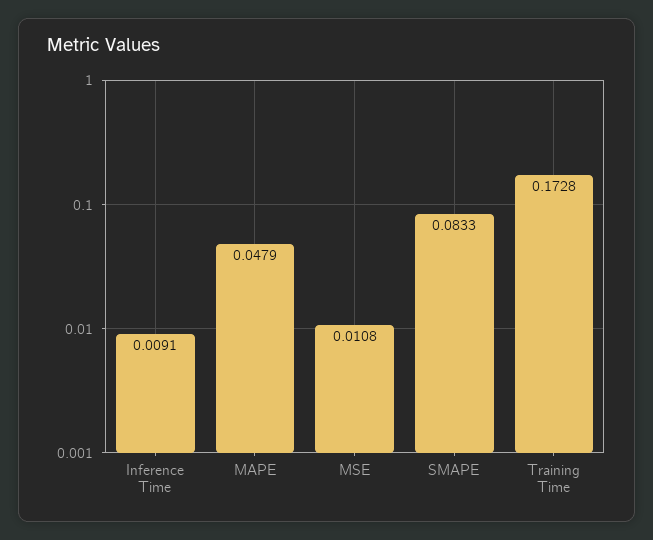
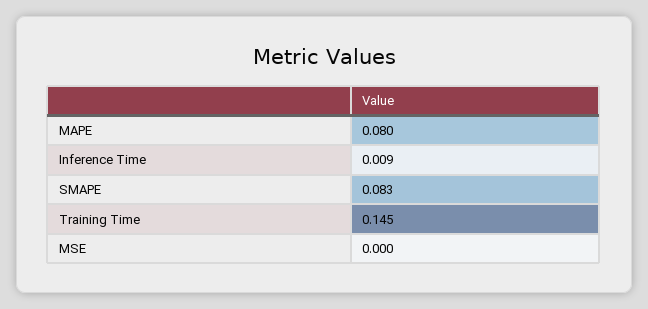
MAPE: 0.0479 -> 0.08
MSE: 0.0108 -> 0
Training Time: 0.1728 -> 0.145

